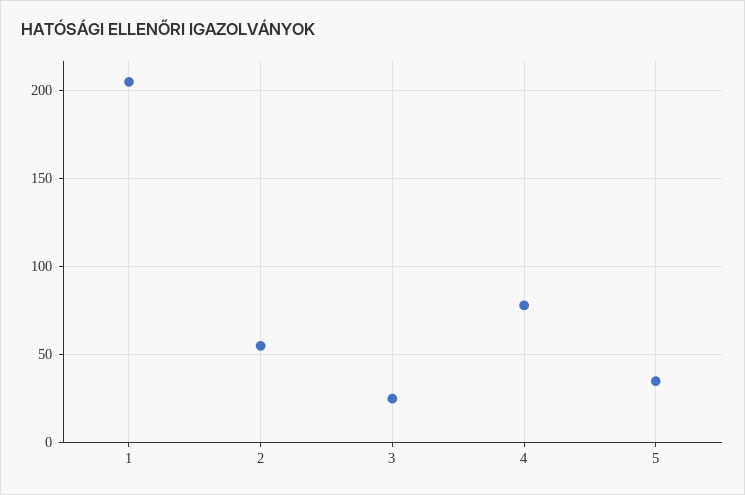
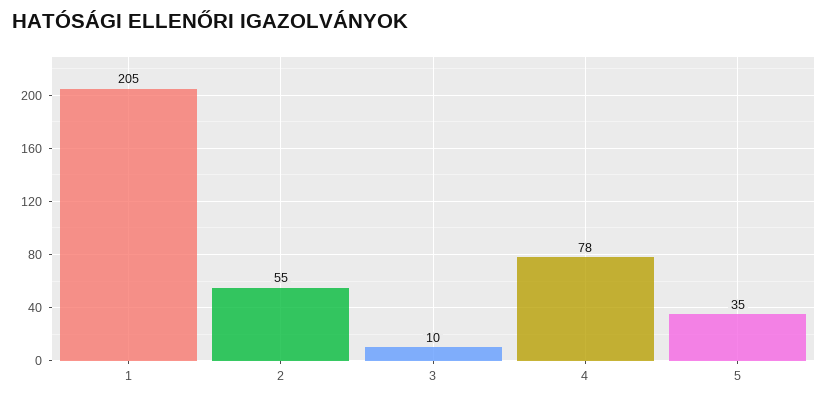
3: 25 -> 10

